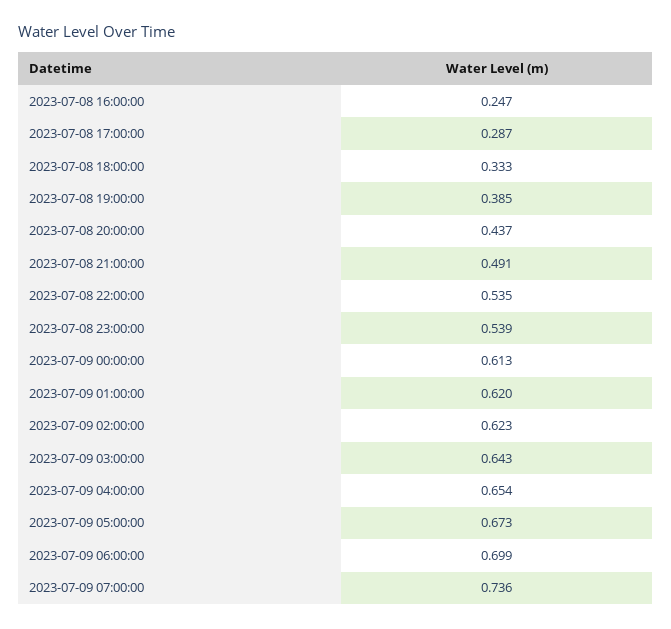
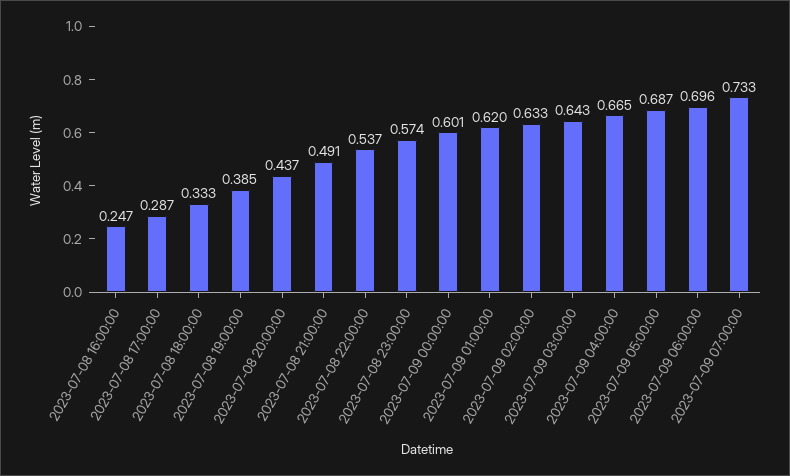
2023-07-08 22:00:00: 0.535 -> 0.537
2023-07-08 23:00:00: 0.539 -> 0.574
2023-07-09 00:00:00: 0.613 -> 0.601
2023-07-09 02:00:00: 0.623 -> 0.633
2023-07-09 04:00:00: 0.654 -> 0.665
2023-07-09 05:00:00: 0.673 -> 0.687
2023-07-09 06:00:00: 0.699 -> 0.696
2023-07-09 07:00:00: 0.736 -> 0.733

